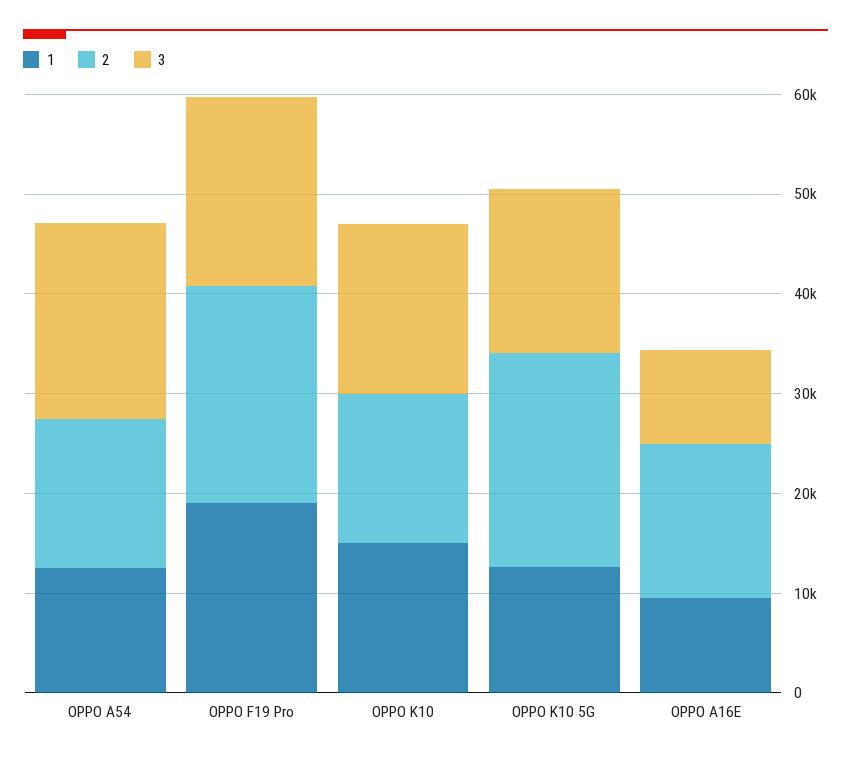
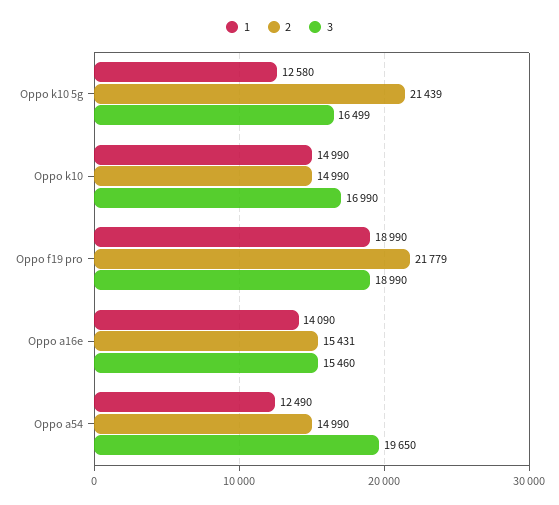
1, OPPO A16E: 10000 -> 14090
3, OPPO A16E: 10000 -> 15460

